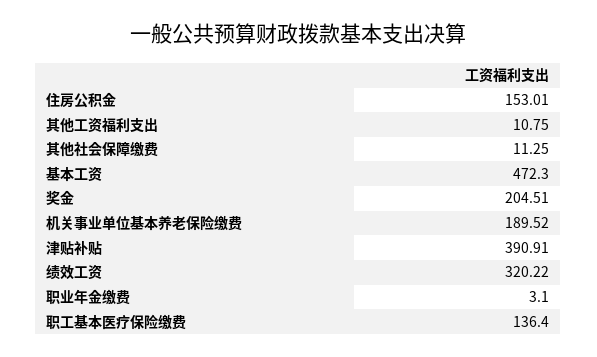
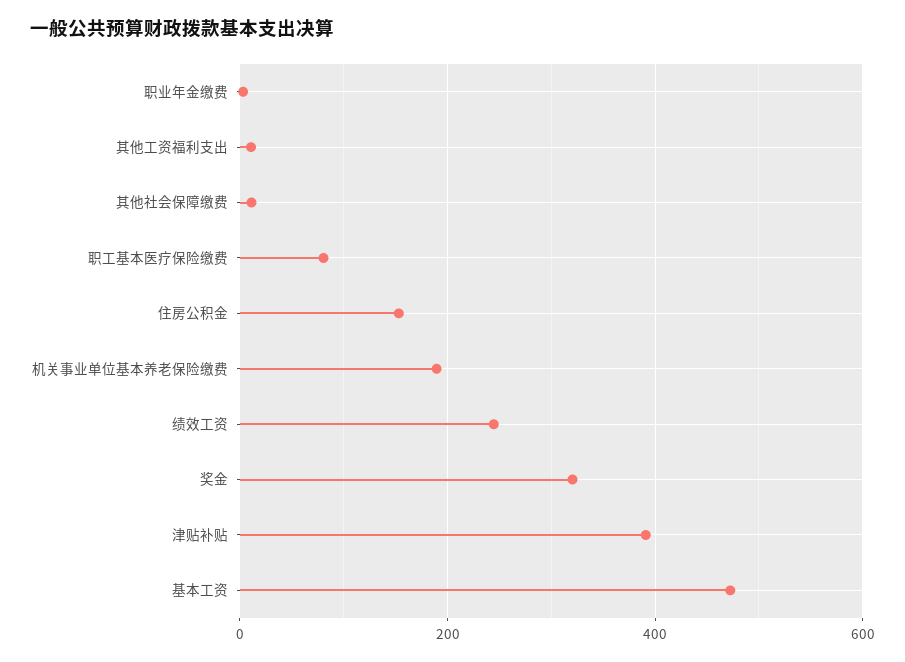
奖金: 204.51 -> 320
绩效工资: 320.22 -> 240
职工基本医疗保险缴费: 136.4 -> 80

